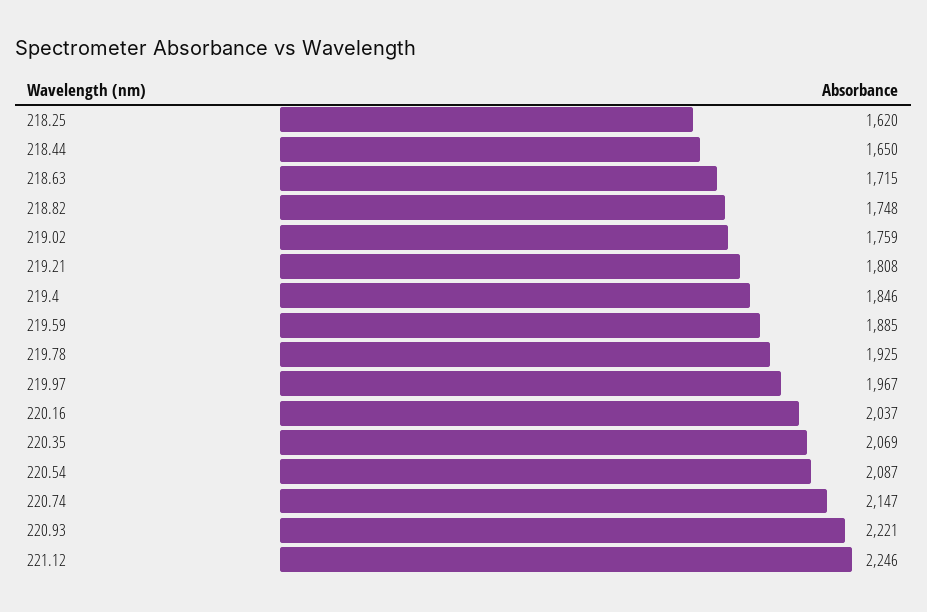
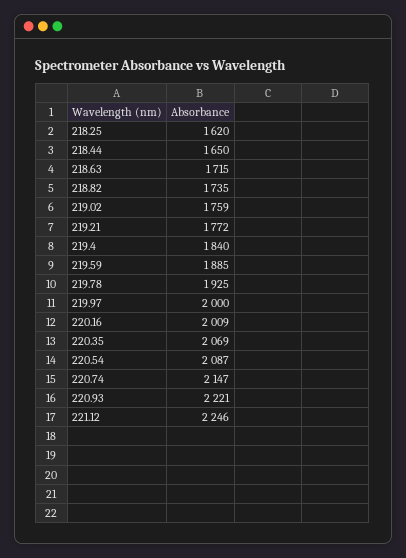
218.82: 1748 -> 1735
219.21: 1808 -> 1772
219.4: 1846 -> 1840
219.97: 1967 -> 2000
220.16: 2037 -> 2009

